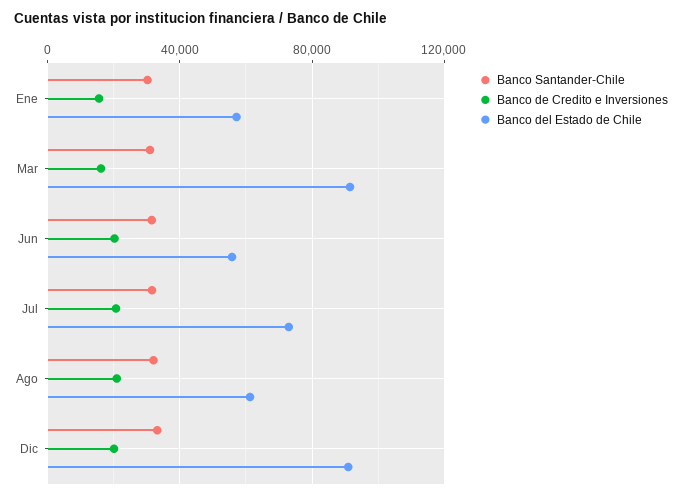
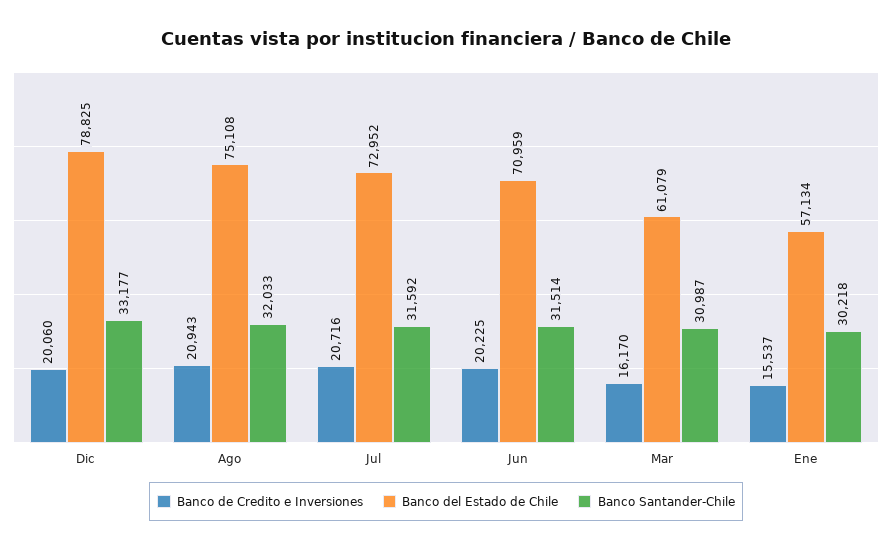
Banco del Estado de Chile, Mar: 90000 -> 61079
Banco del Estado de Chile, Jun: 55000 -> 70959
Banco del Estado de Chile, Ago: 60000 -> 75108
Banco del Estado de Chile, Dic: 90000 -> 78825

